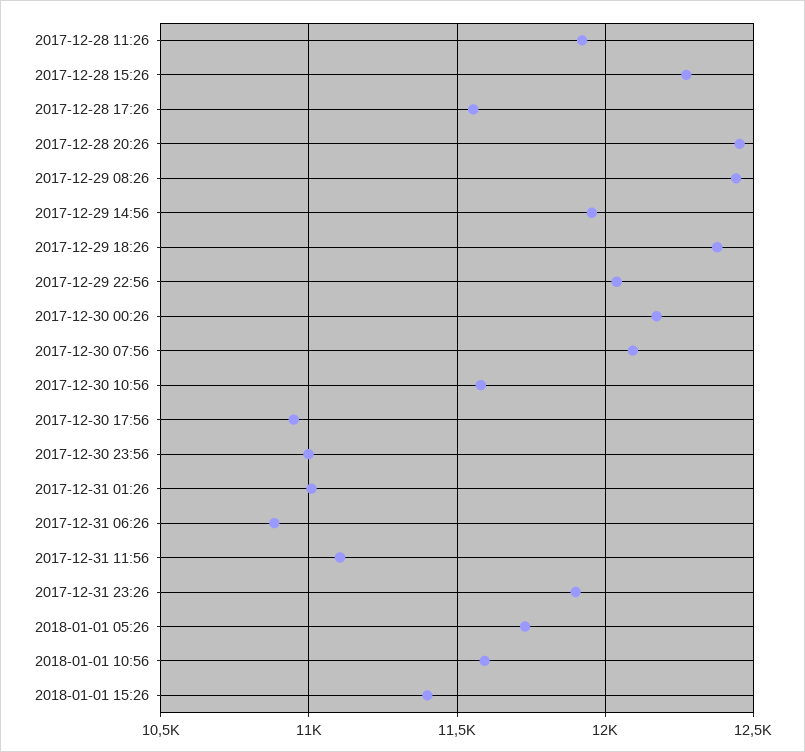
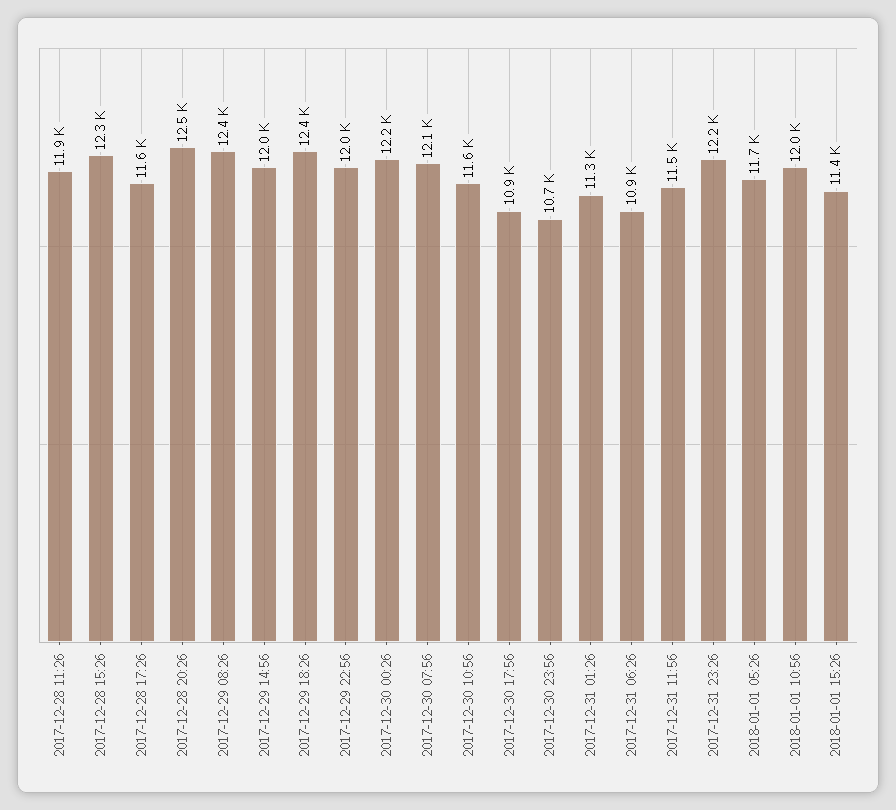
2017-12-30 23:56: 11000 -> 10700
2017-12-31 01:26: 11000 -> 11300
2017-12-31 11:56: 11100 -> 11500
2017-12-31 23:26: 11900 -> 12200
2018-01-01 10:56: 11600 -> 12000

